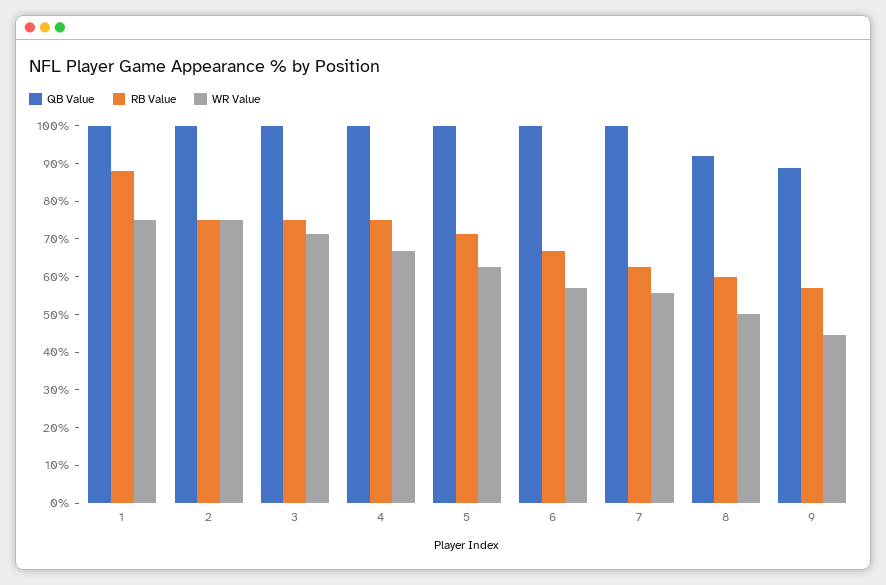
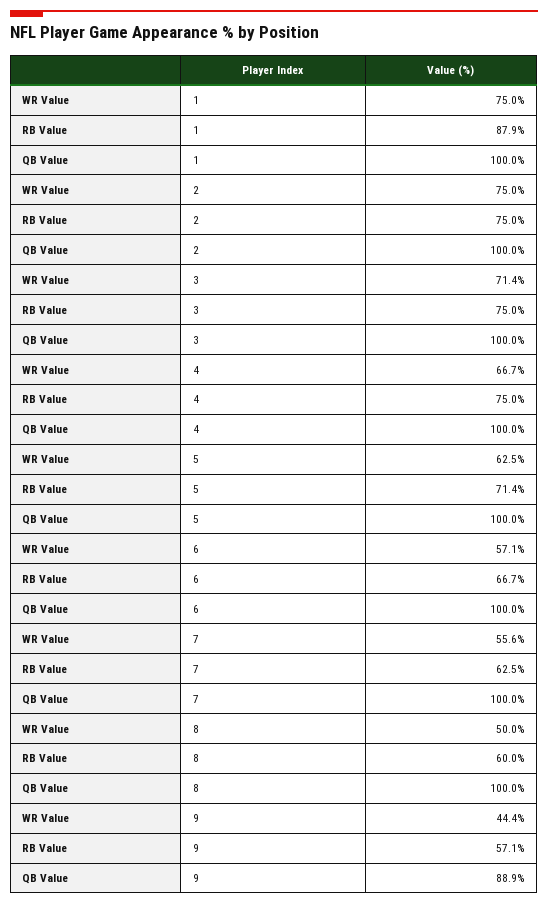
QB Value, 8: 92.5 -> 100

